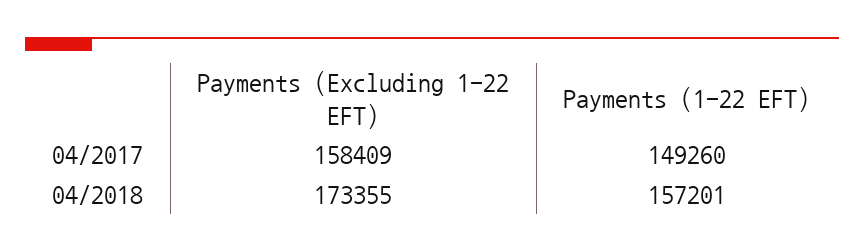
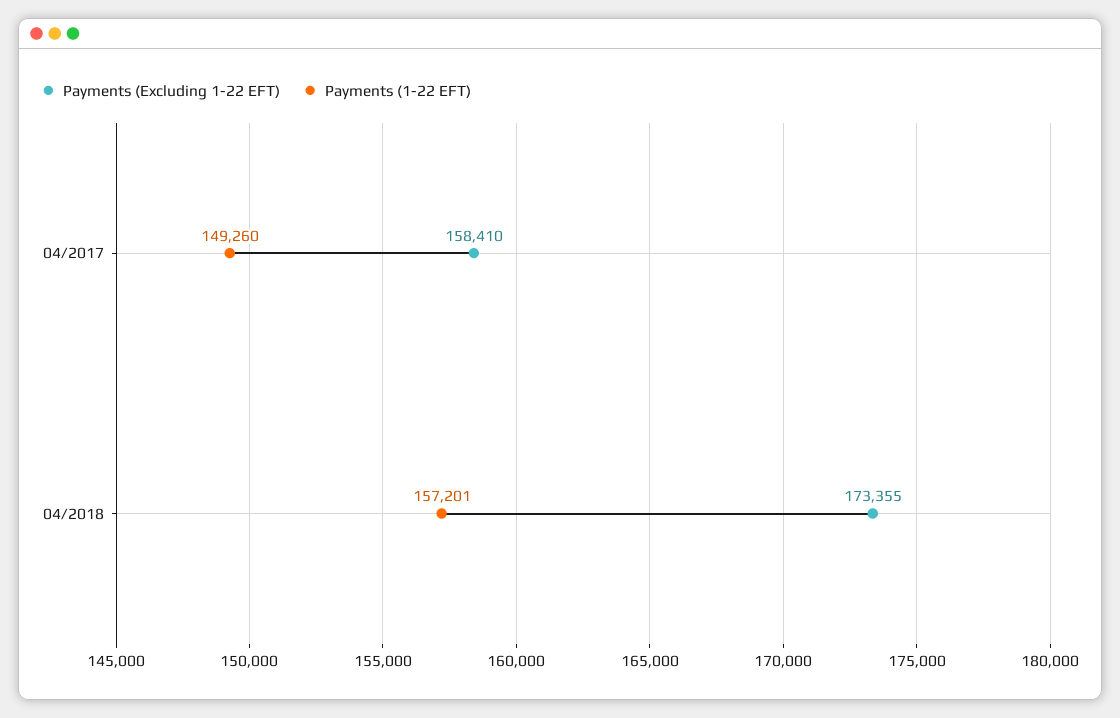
Payments (Excluding 1-22 EFT), 04/2017: 158409 -> 158410

